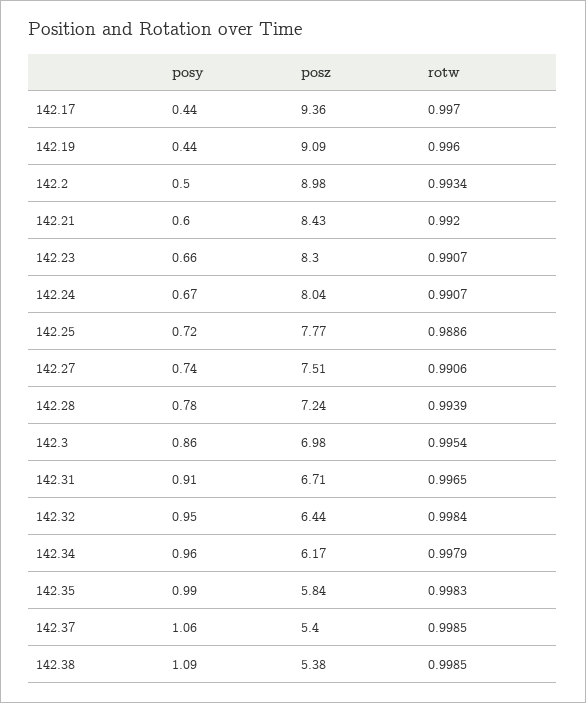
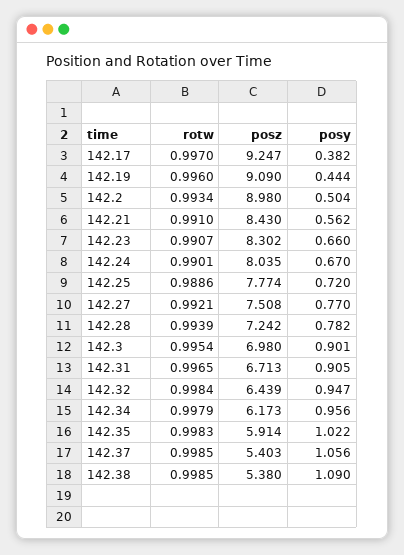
posy, 142.17: 0.44 -> 0.382
posz, 142.17: 9.36 -> 9.247
posy, 142.21: 0.6 -> 0.562
rotw, 142.21: 0.992 -> 0.991
rotw, 142.24: 0.9907 -> 0.9901
posy, 142.27: 0.74 -> 0.77
rotw, 142.27: 0.9906 -> 0.9921
posy, 142.3: 0.86 -> 0.901
posy, 142.35: 0.99 -> 1.022
posz, 142.35: 5.84 -> 5.914

